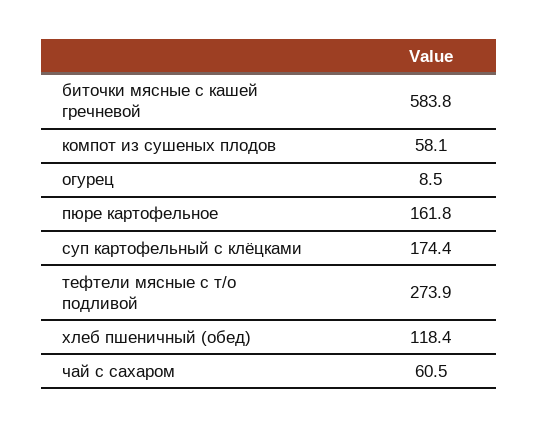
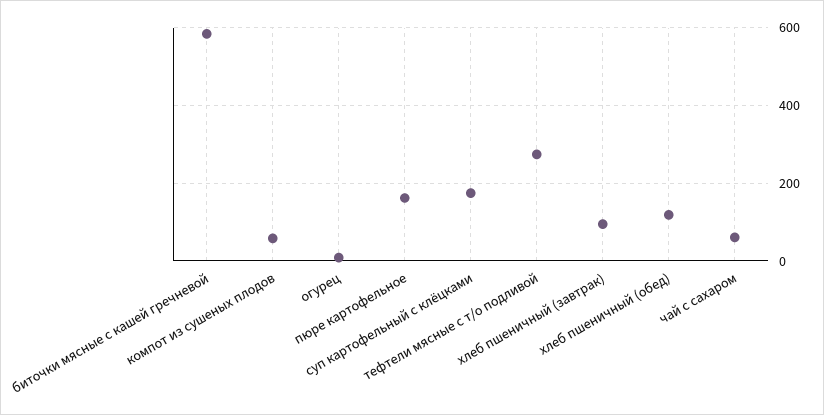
хлеб пшеничный (завтрак): none -> 100

